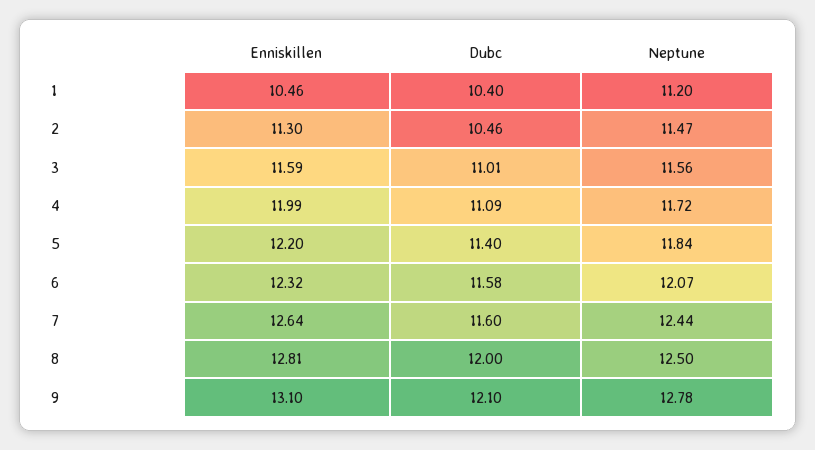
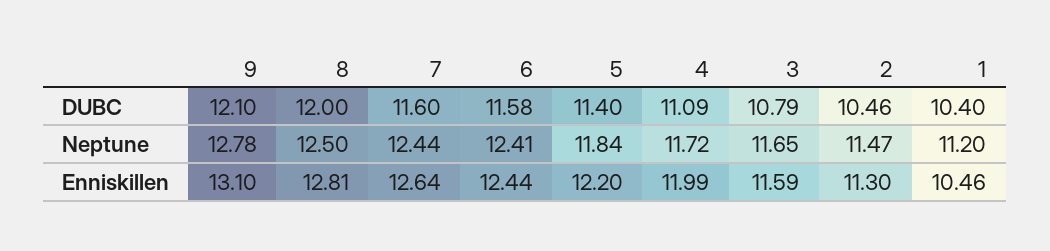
Dubc, 3: 11.01 -> 10.79
Neptune, 3: 11.56 -> 11.65
Enniskillen, 6: 12.32 -> 12.44
Neptune, 6: 12.07 -> 12.41

